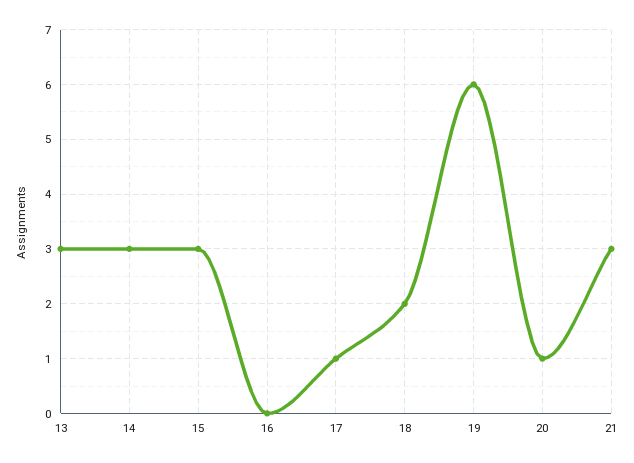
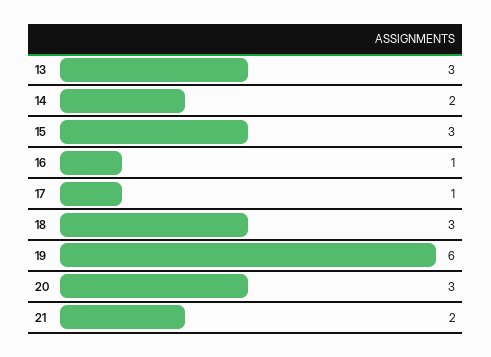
14: 3 -> 2
16: 0 -> 1
18: 2 -> 3
20: 1 -> 3
21: 3 -> 2

